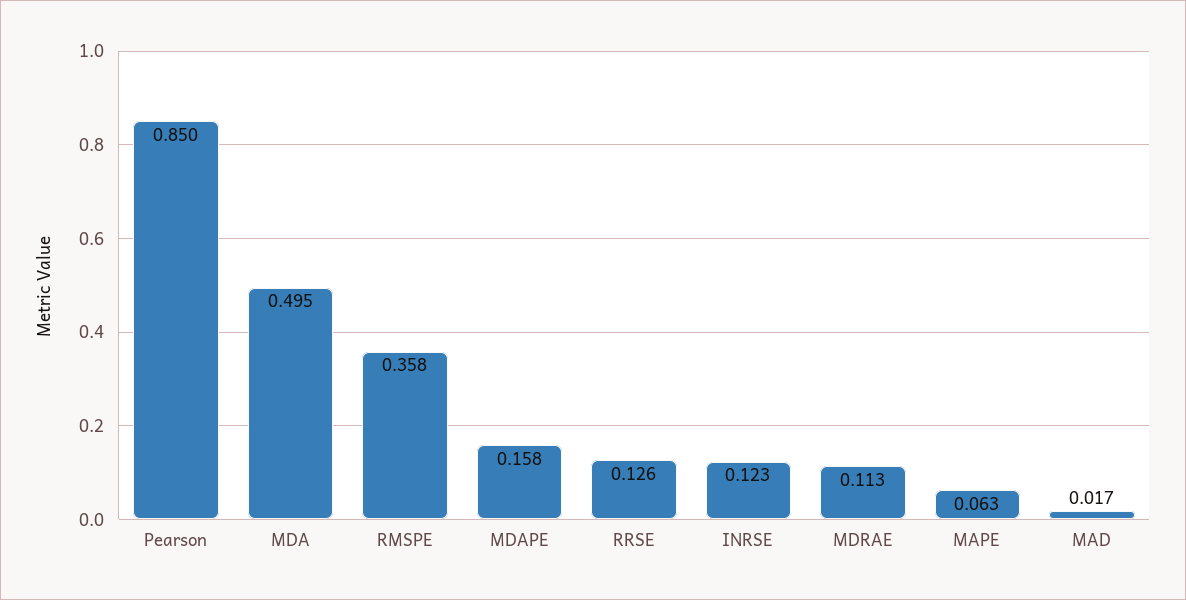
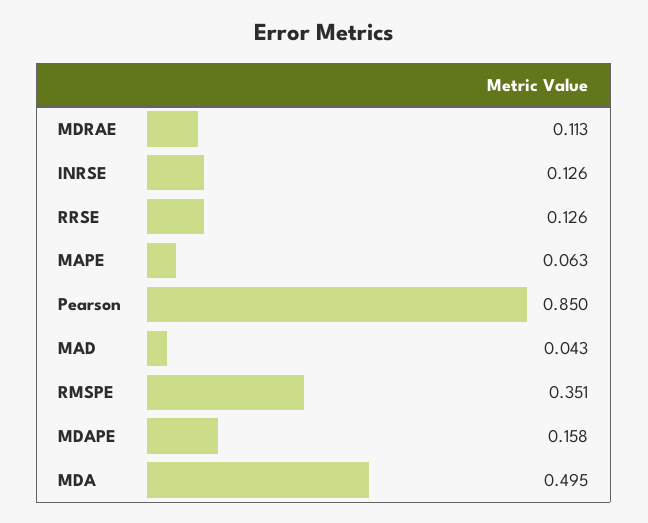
RMSPE: 0.358 -> 0.351
INRSE: 0.123 -> 0.126
MAD: 0.017 -> 0.043

